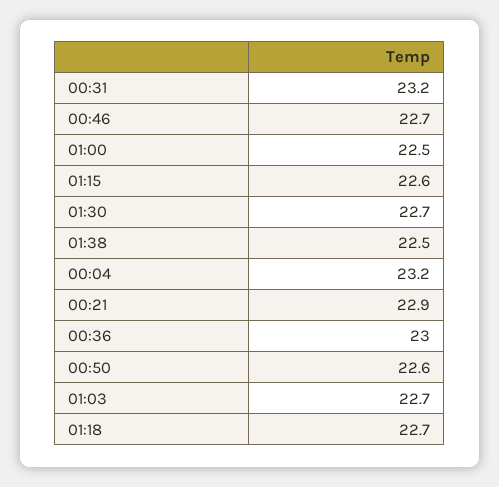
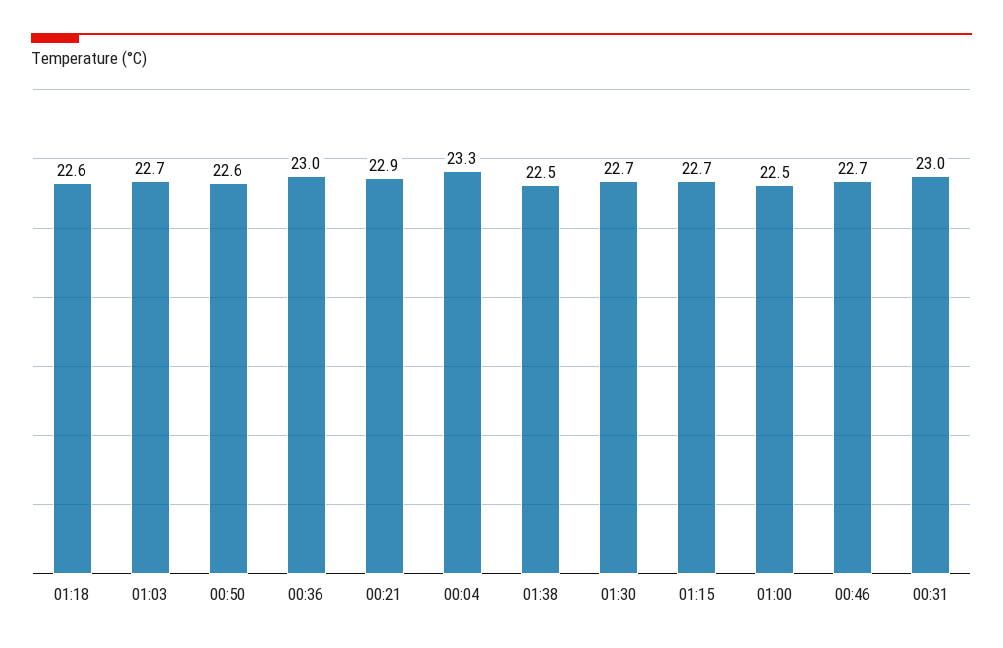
00:31: 23.2 -> 23
01:15: 22.6 -> 22.7
00:04: 23.2 -> 23.3
01:18: 22.7 -> 22.6

